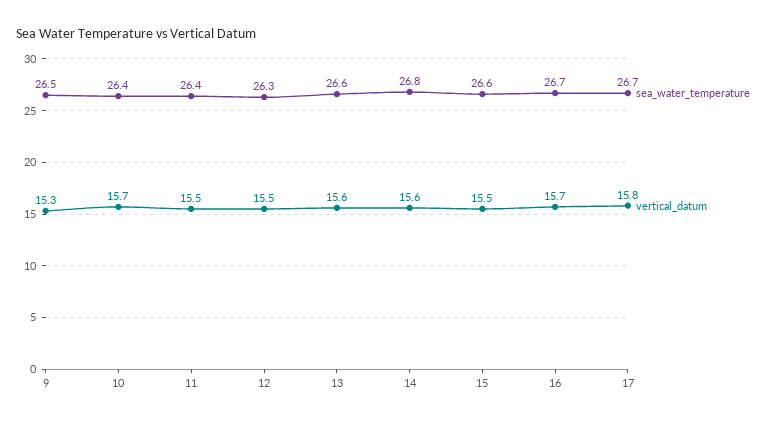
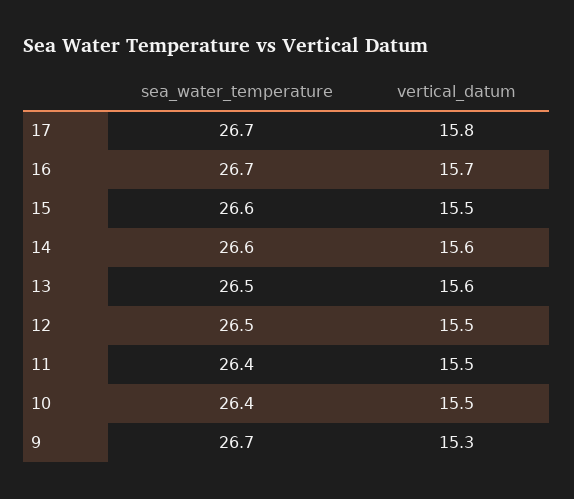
sea_water_temperature, 9: 26.5 -> 26.7
vertical_datum, 10: 15.7 -> 15.5
sea_water_temperature, 12: 26.3 -> 26.5
sea_water_temperature, 13: 26.6 -> 26.5
sea_water_temperature, 14: 26.8 -> 26.6

